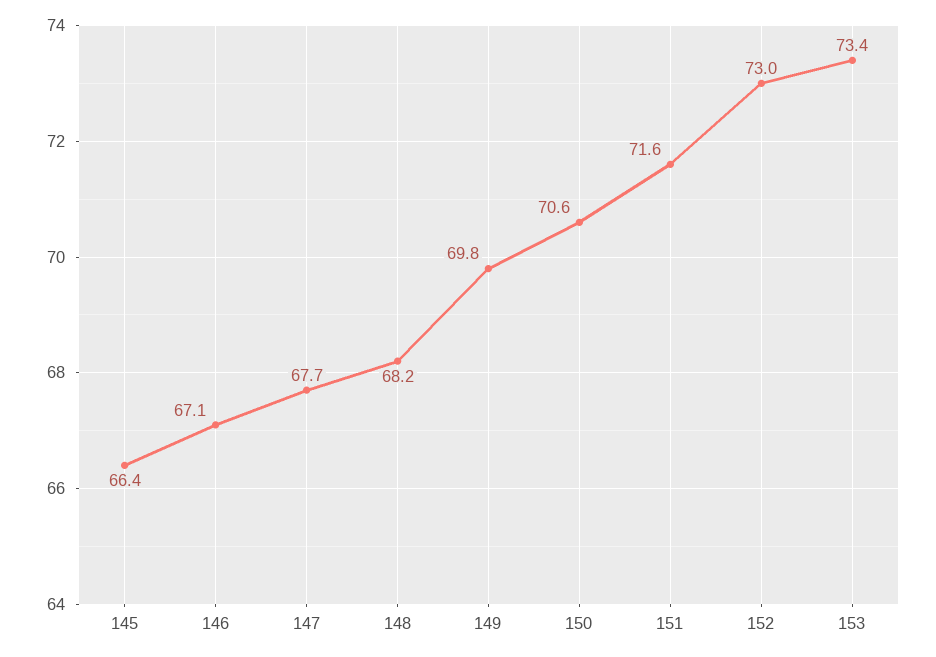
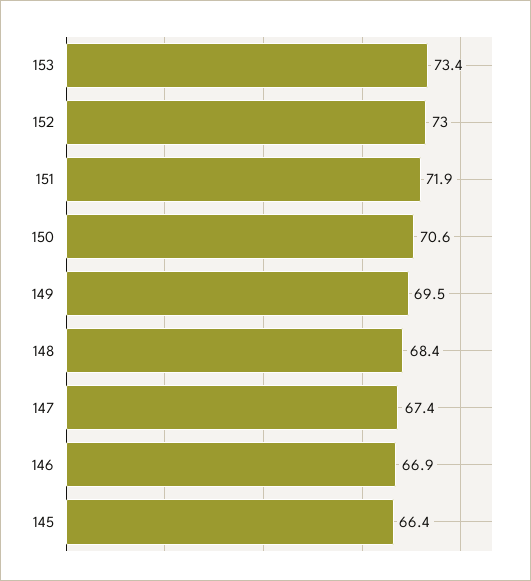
146: 67.1 -> 66.9
147: 67.7 -> 67.4
148: 68.2 -> 68.4
149: 69.8 -> 69.5
151: 71.6 -> 71.9

